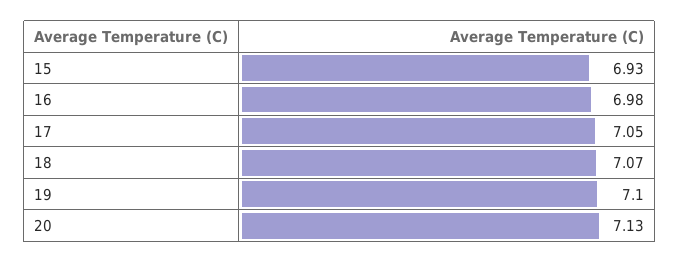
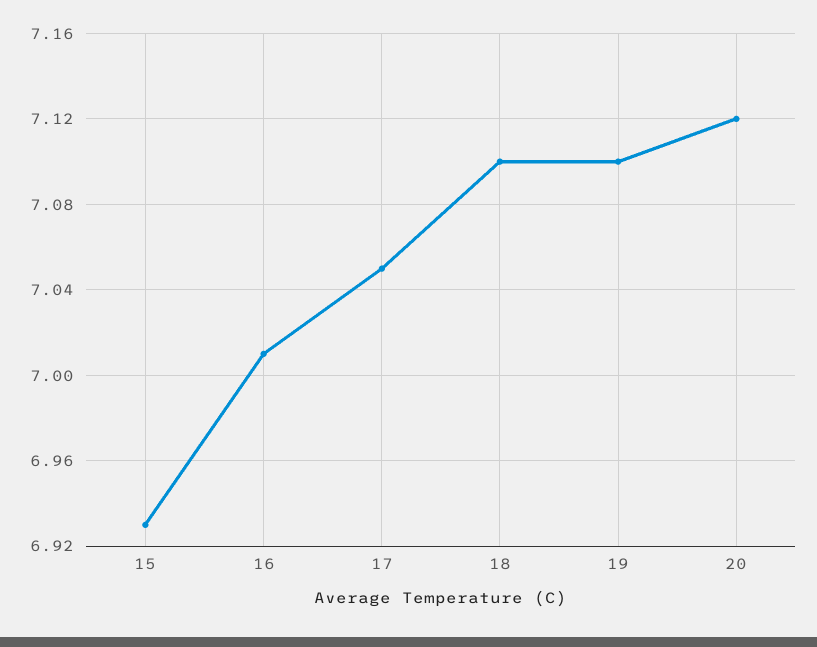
16: 6.98 -> 7.01
18: 7.07 -> 7.1
20: 7.13 -> 7.12

